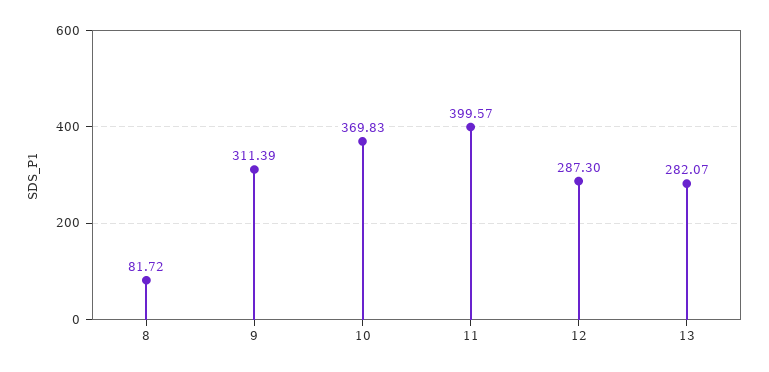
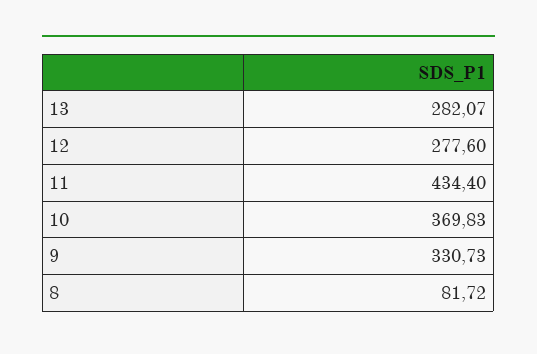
9: 311.39 -> 330.73
11: 399.57 -> 434.4
12: 287.3 -> 277.6

